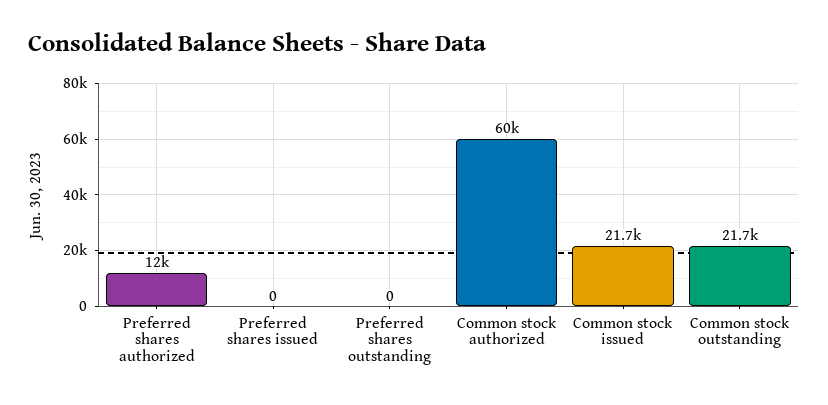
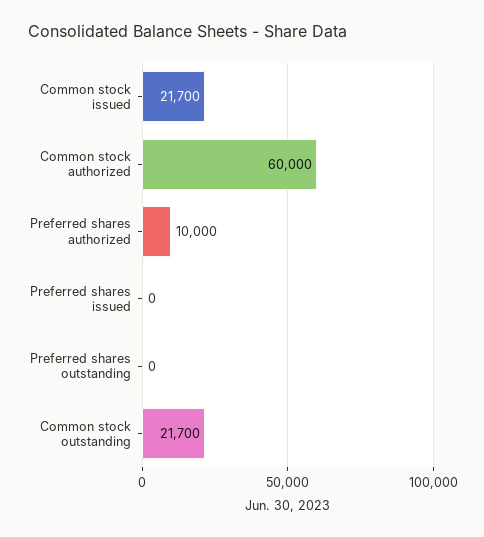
Preferred shares authorized: 12000 -> 10000

